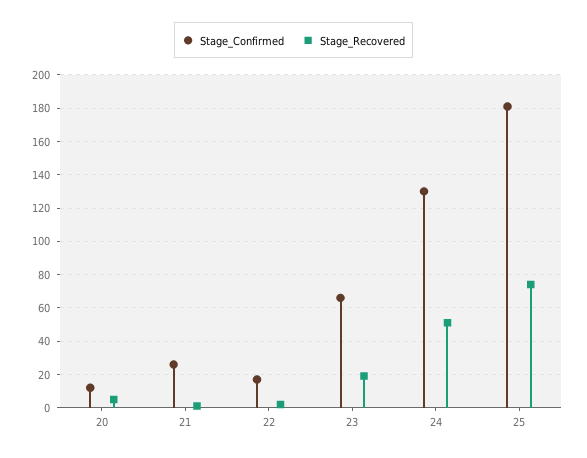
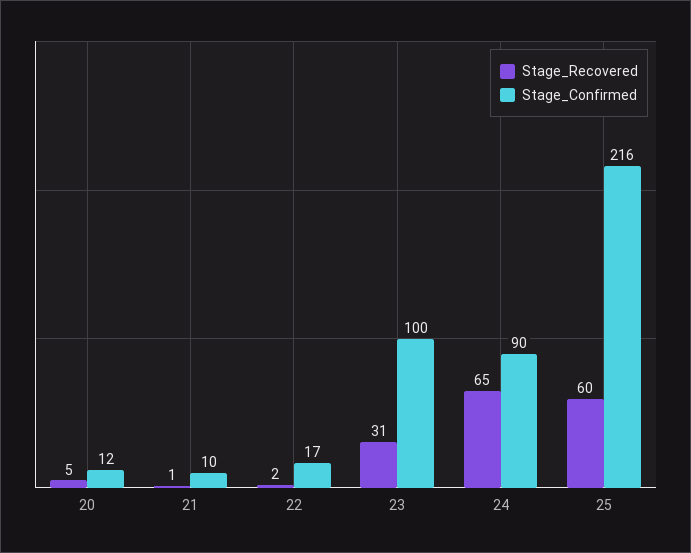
Stage_Confirmed, 21: 25 -> 10
Stage_Confirmed, 23: 65 -> 100
Stage_Recovered, 23: 20 -> 31
Stage_Confirmed, 24: 130 -> 90
Stage_Recovered, 24: 50 -> 65
Stage_Confirmed, 25: 180 -> 216
Stage_Recovered, 25: 75 -> 60

